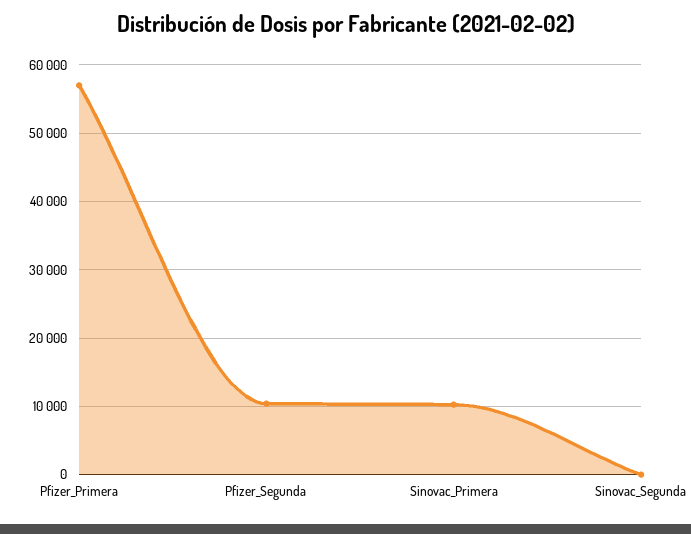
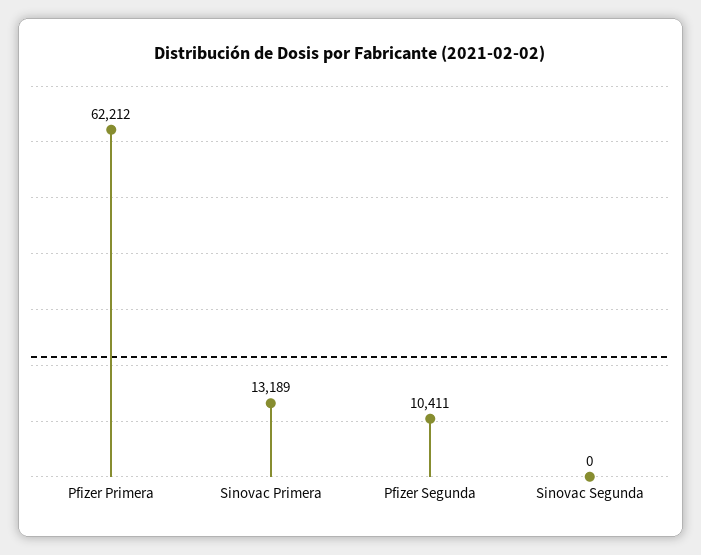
Pfizer_Primera: 57000 -> 62212
Sinovac_Primera: 10000 -> 13189

